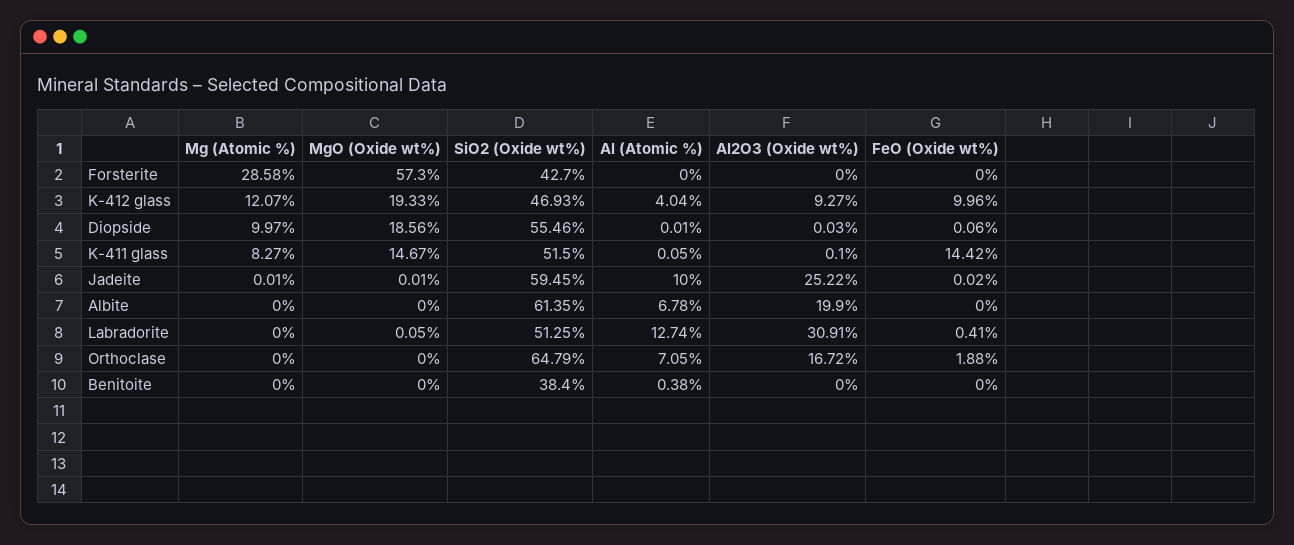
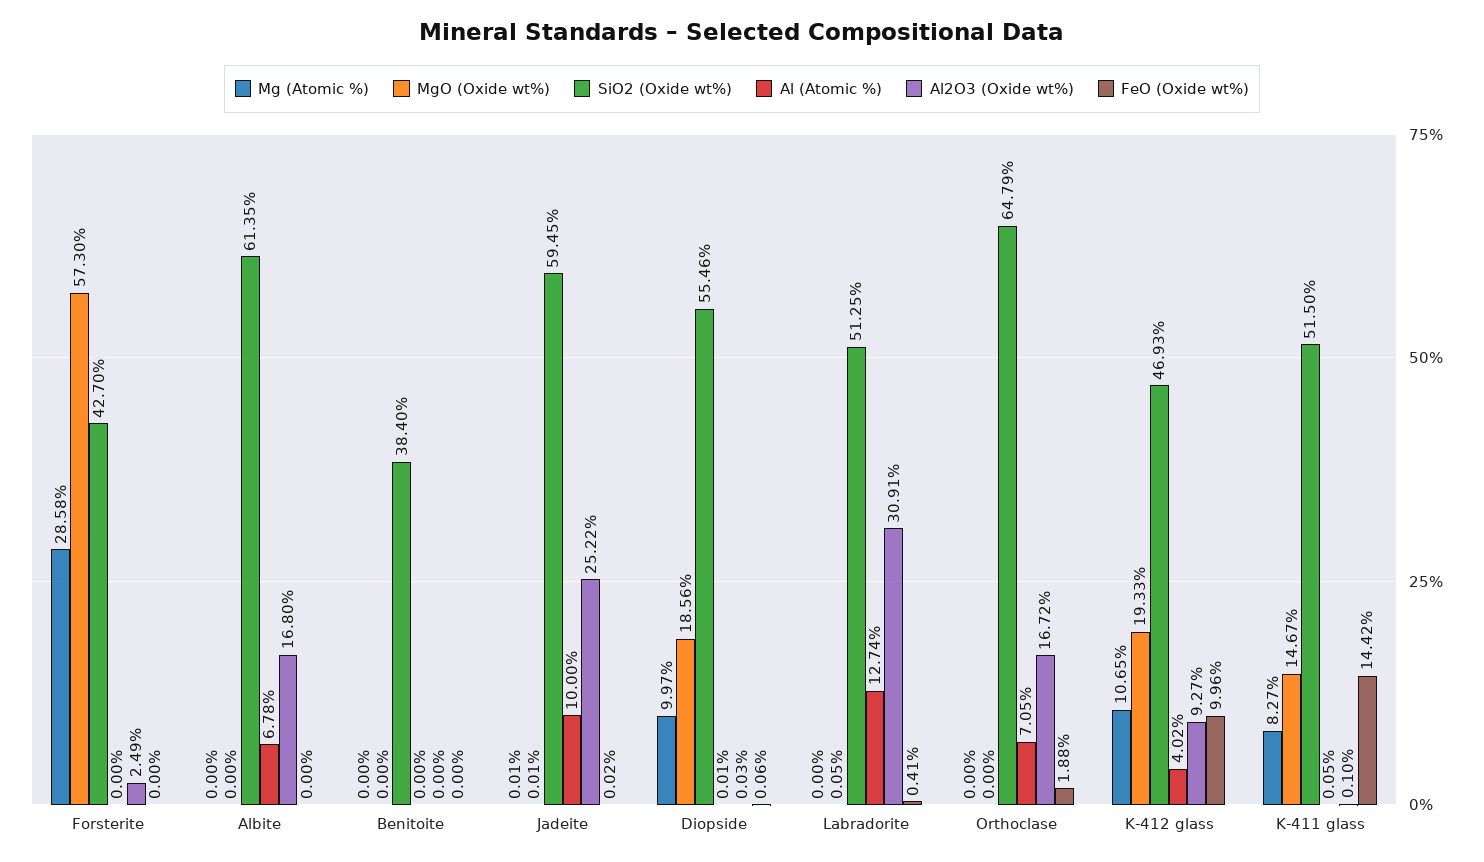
Al2O3 (Oxide wt%), Forsterite: 0 -> 2.49
Mg (Atomic %), K-412 glass: 12.07 -> 10.65
Al (Atomic %), K-412 glass: 4.04 -> 4.02
Al2O3 (Oxide wt%), Albite: 19.9 -> 16.8
Al (Atomic %), Benitoite: 0.38 -> 0

